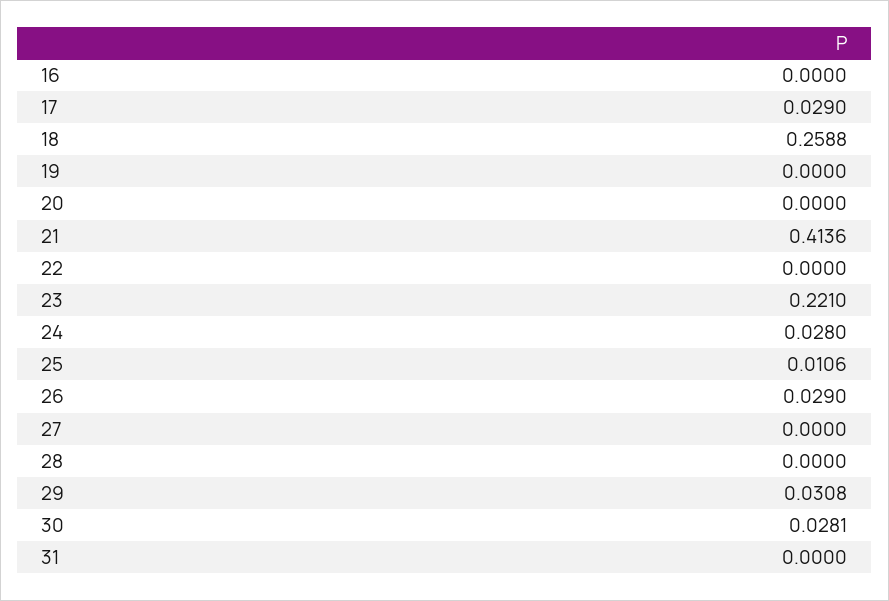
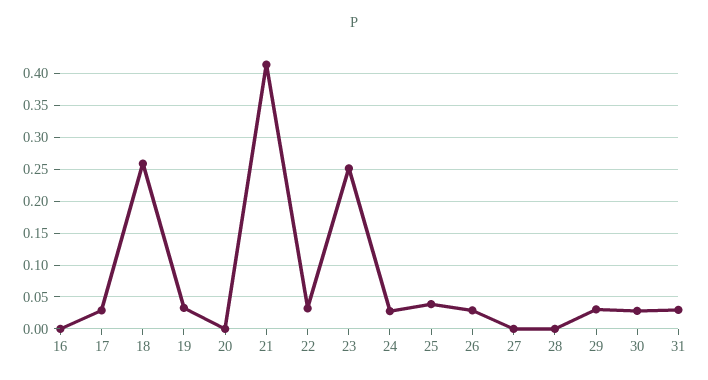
19: 0 -> 0.03
22: 0 -> 0.03
23: 0.221 -> 0.25
25: 0.0106 -> 0.04
31: 0 -> 0.03

